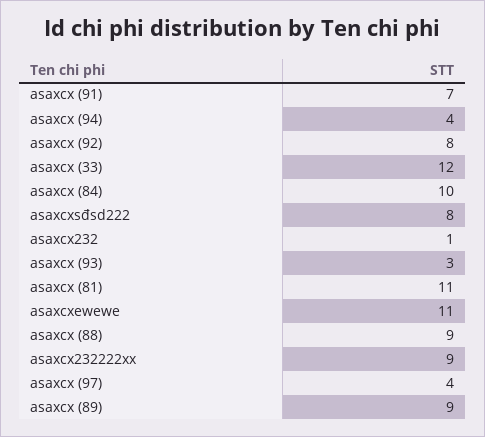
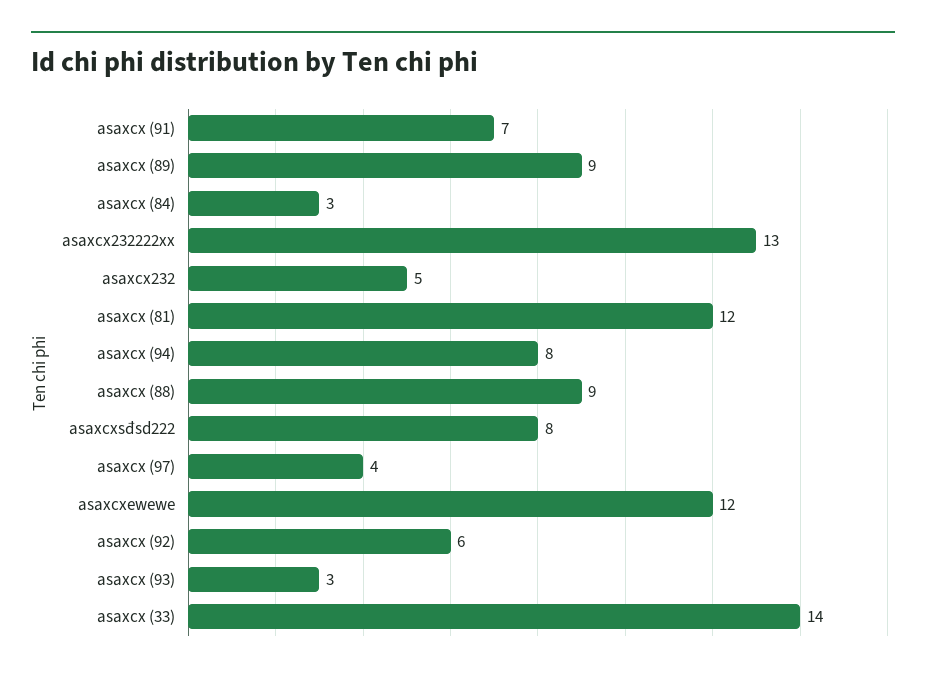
asaxcx (94): 4 -> 8
asaxcx (92): 8 -> 6
asaxcx (33): 12 -> 14
asaxcx (84): 10 -> 3
asaxcx232: 1 -> 5
asaxcx (81): 11 -> 12
asaxcxewewe: 11 -> 12
asaxcx232222xx: 9 -> 13

